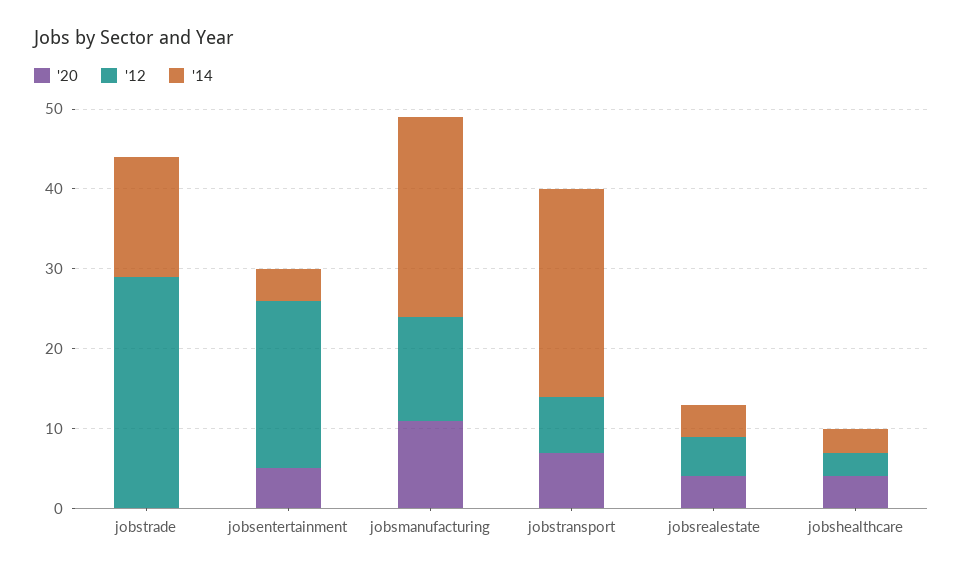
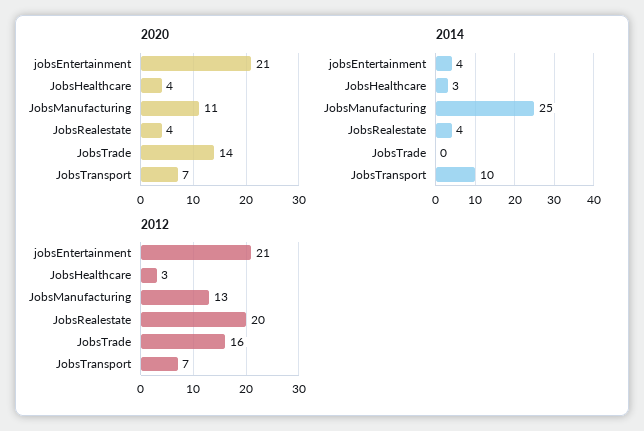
'20, jobstrade: 0 -> 14
'12, jobstrade: 30 -> 16
'14, jobstrade: 15 -> 0
'20, jobsentertainment: 5 -> 21
'14, jobstransport: 25 -> 10
'12, jobsrealestate: 5 -> 20

